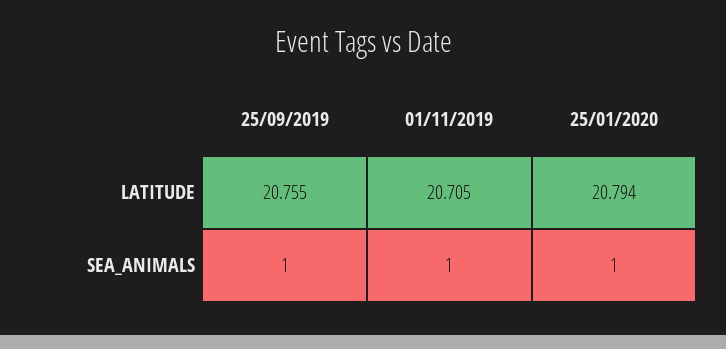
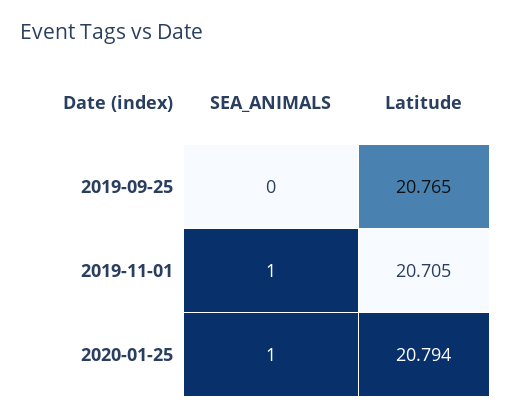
25/09/2019, LATITUDE: 20.755 -> 20.765
25/09/2019, SEA_ANIMALS: 1 -> 0

